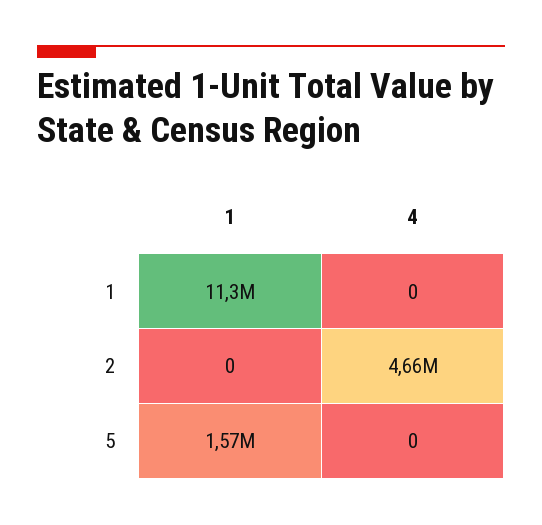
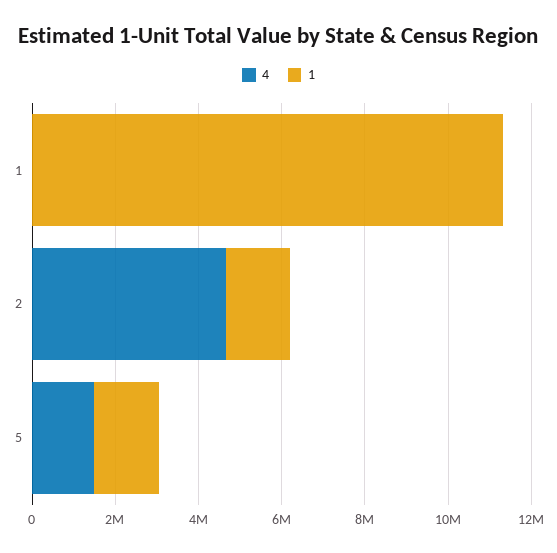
1, 2: 0 -> 1500000
4, 5: 0 -> 1500000

